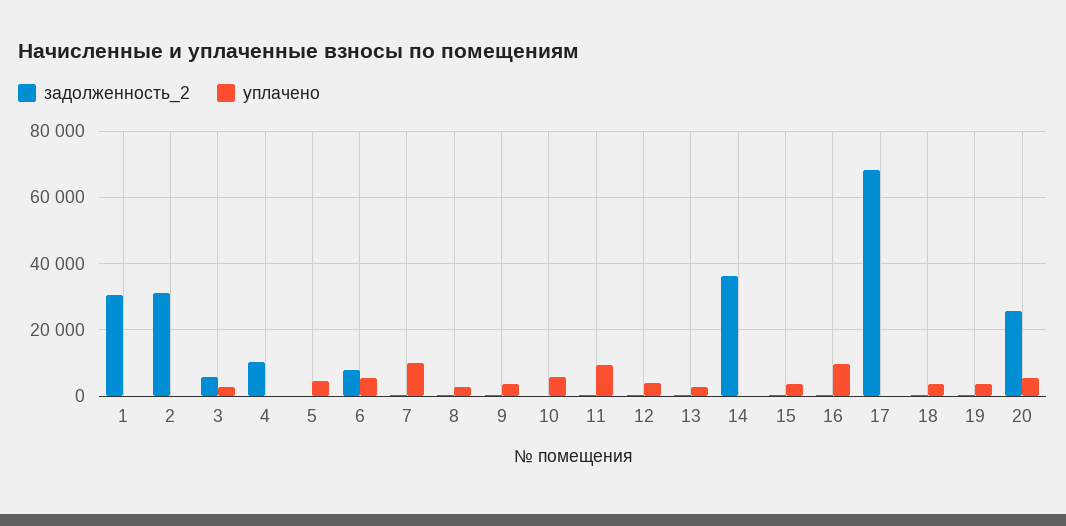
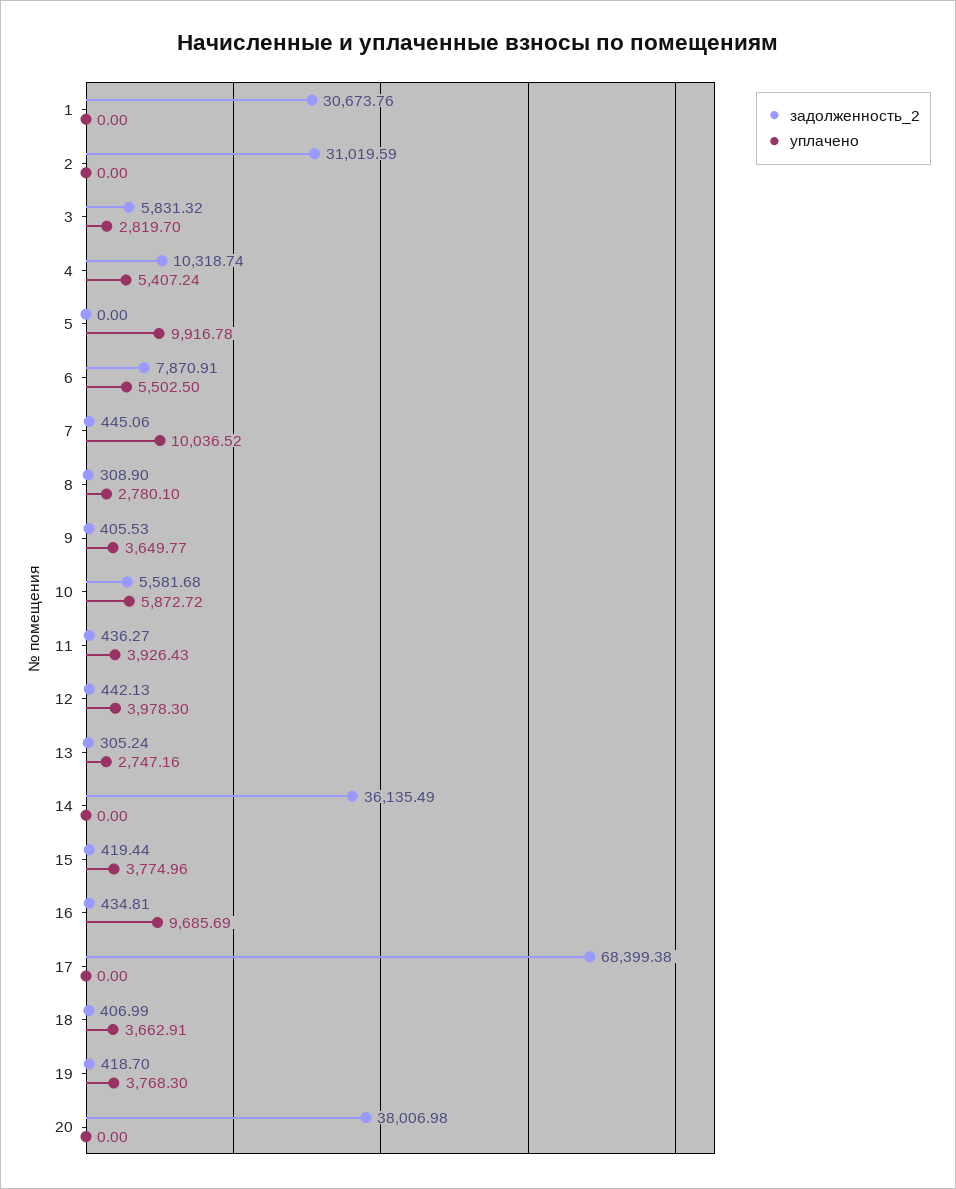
уплачено, 4: 0 -> 5407.24
уплачено, 5: 4000 -> 9916.78
задолженность_2, 10: 0 -> 5581.68
уплачено, 11: 10000 -> 3926.43
задолженность_2, 20: 26000 -> 38006.98
уплачено, 20: 6000 -> 0

